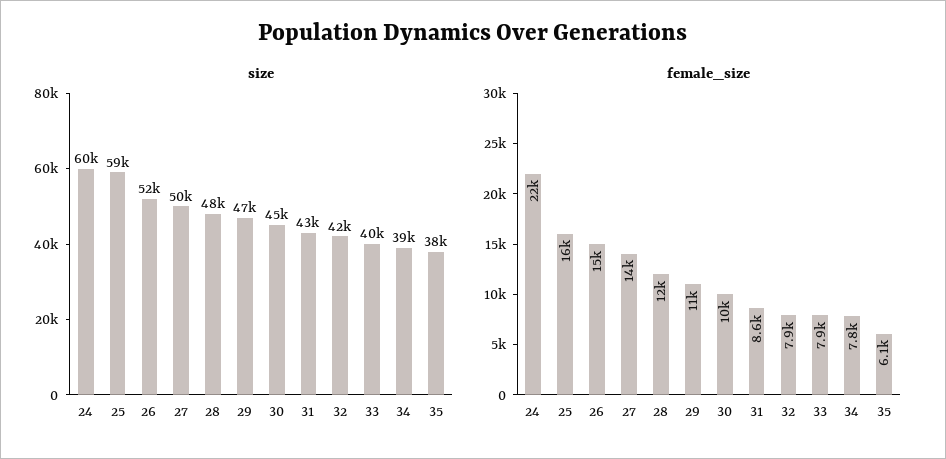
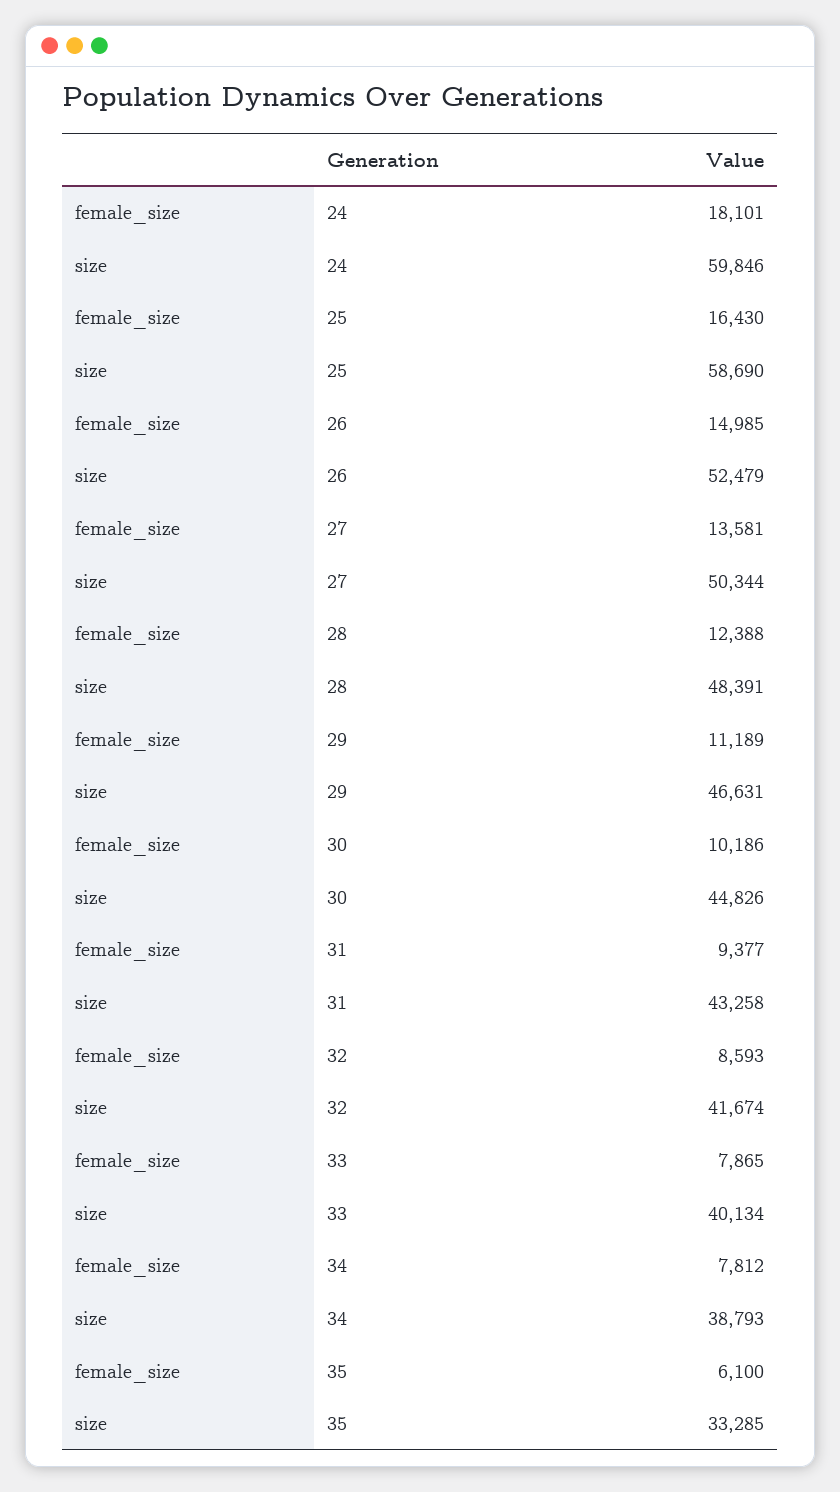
size, 35: 38000 -> 33285
female_size, 24: 22000 -> 18101
female_size, 31: 8600 -> 9377
female_size, 32: 7900 -> 8593

